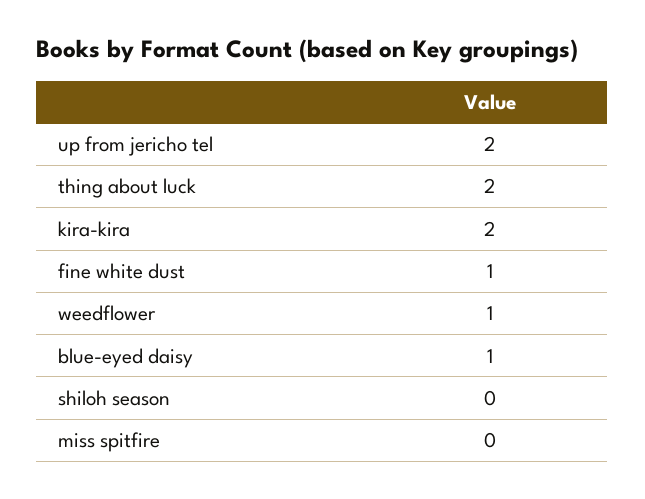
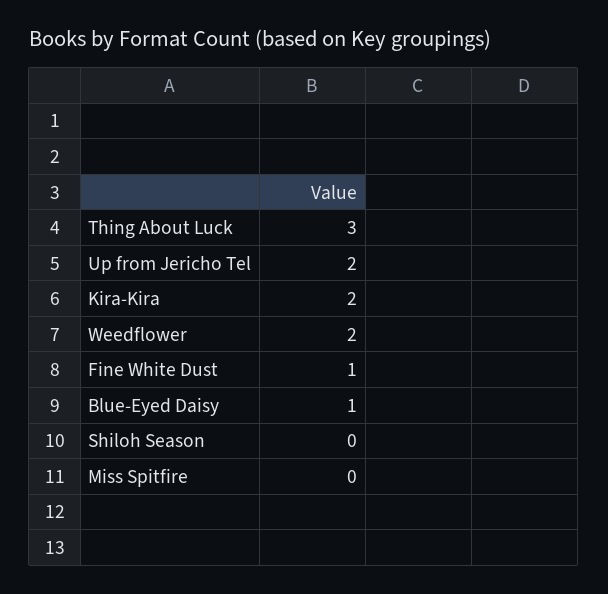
thing about luck: 2 -> 3
weedflower: 1 -> 2

